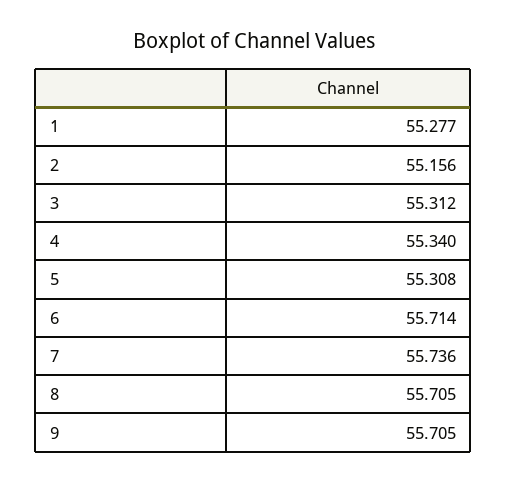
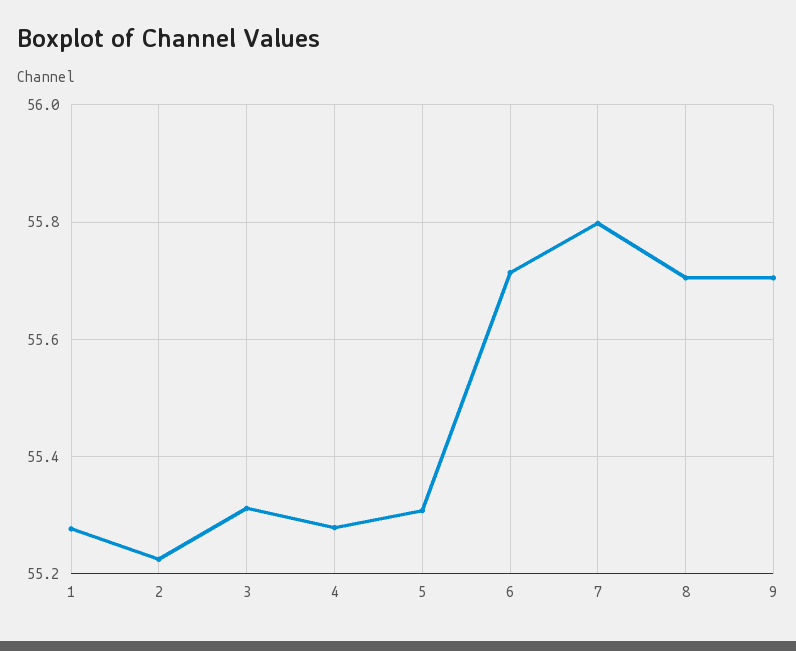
2: 55.156 -> 55.22
4: 55.34 -> 55.28
7: 55.736 -> 55.8

